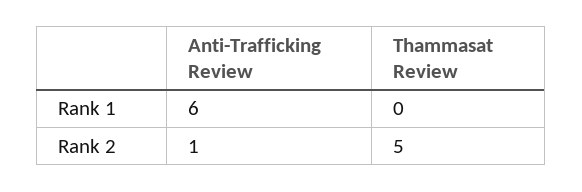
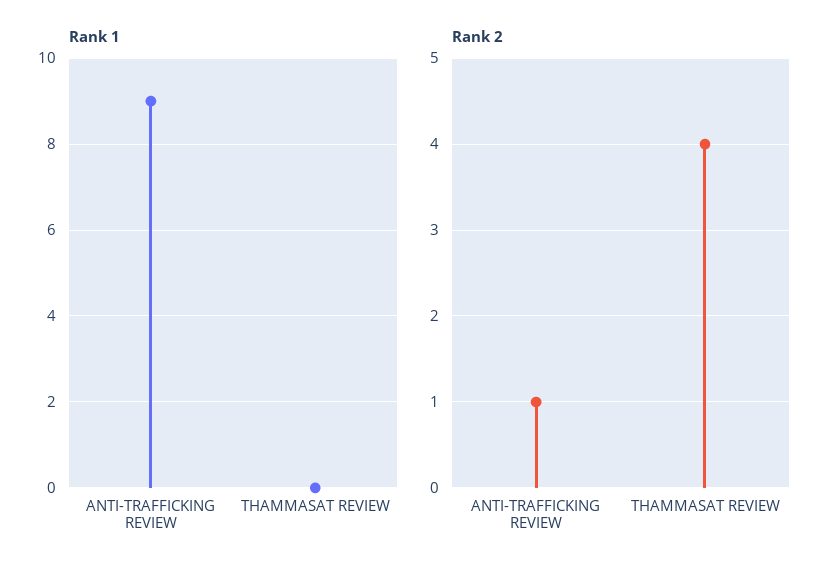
Rank 1, Anti-Trafficking Review: 6 -> 9
Rank 2, Thammasat Review: 5 -> 4

